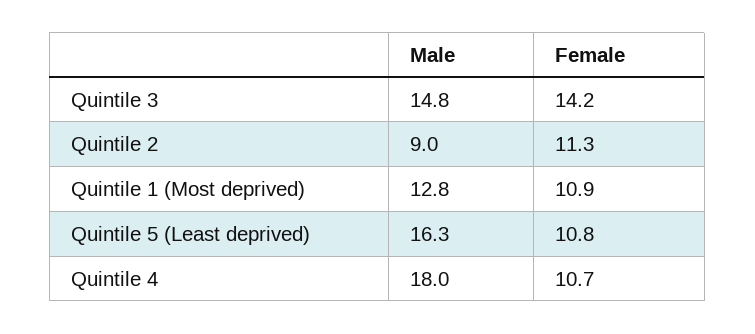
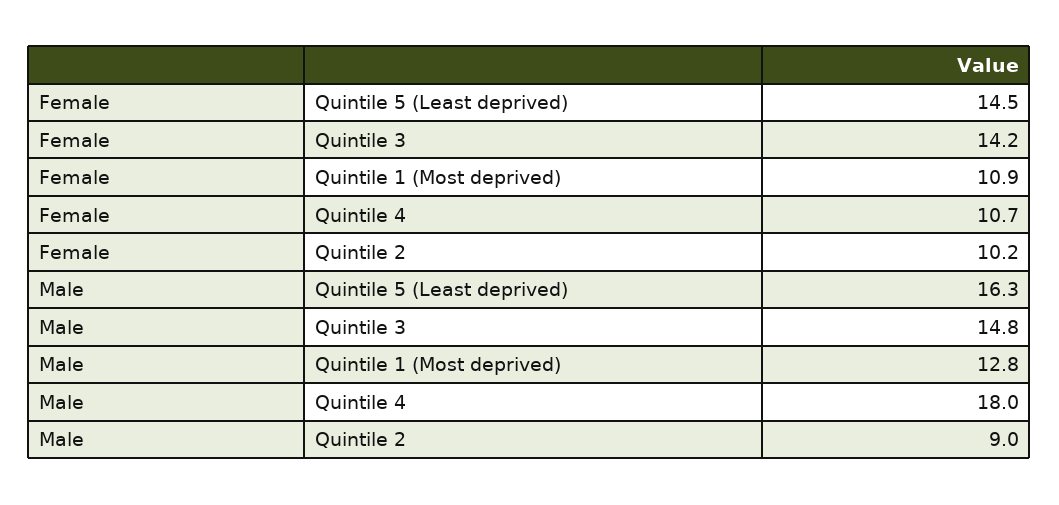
Female, Quintile 2: 11.3 -> 10.2
Female, Quintile 5 (Least deprived): 10.8 -> 14.5

